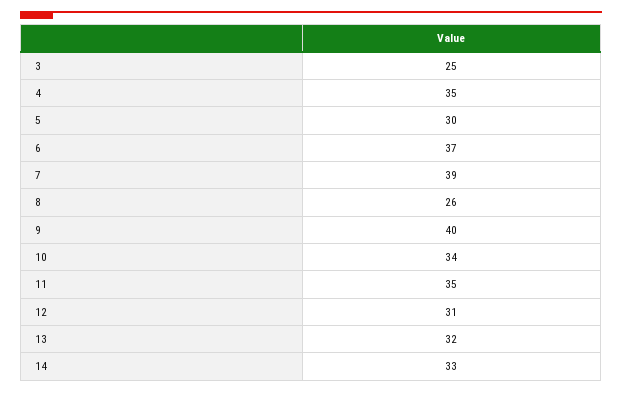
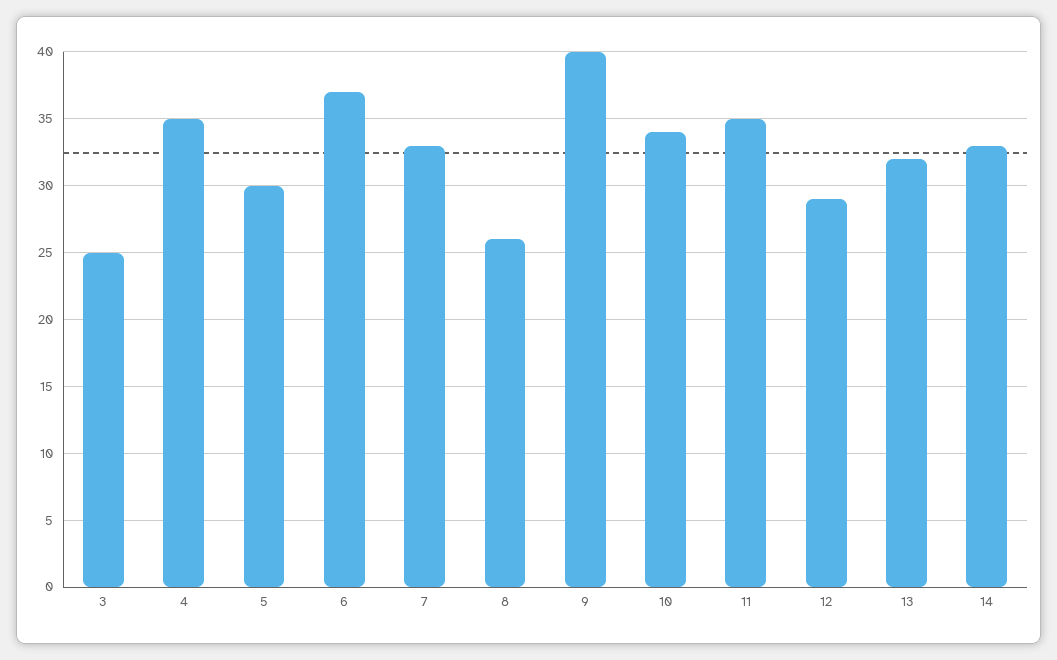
7: 39 -> 33
12: 31 -> 29

